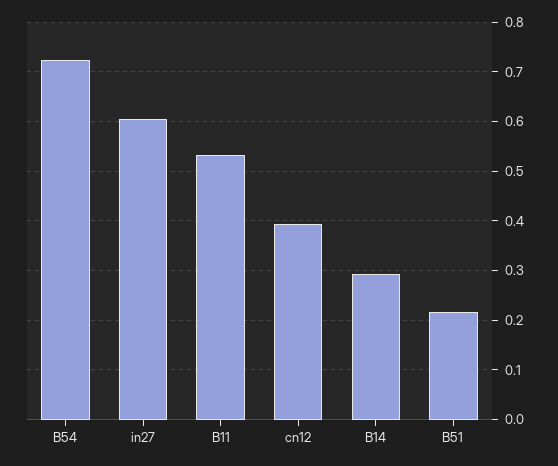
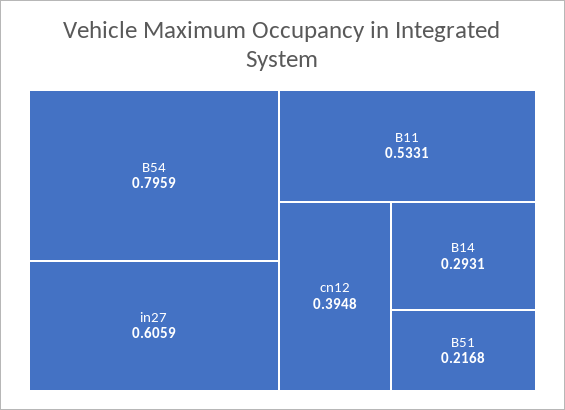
B54: 0.72 -> 0.7959

